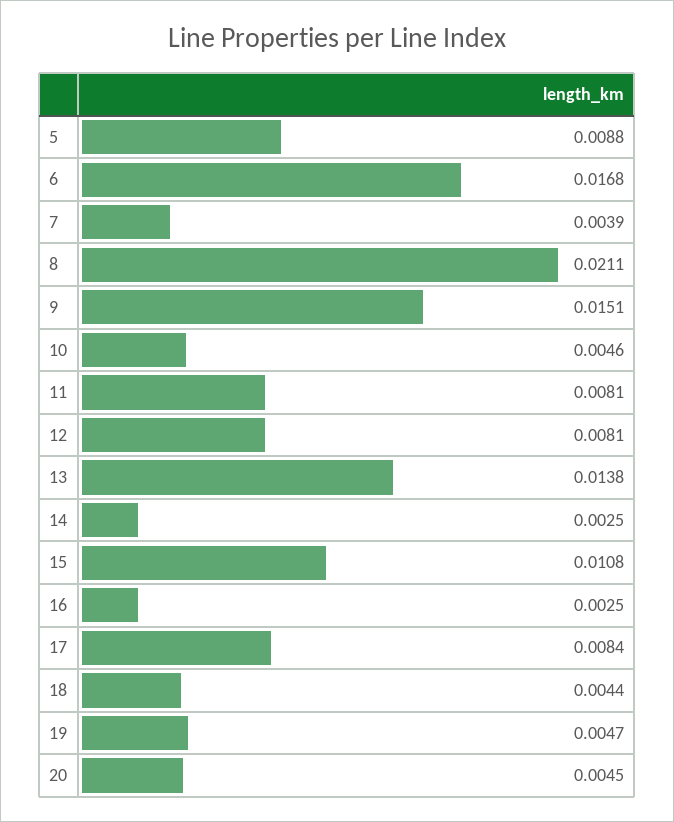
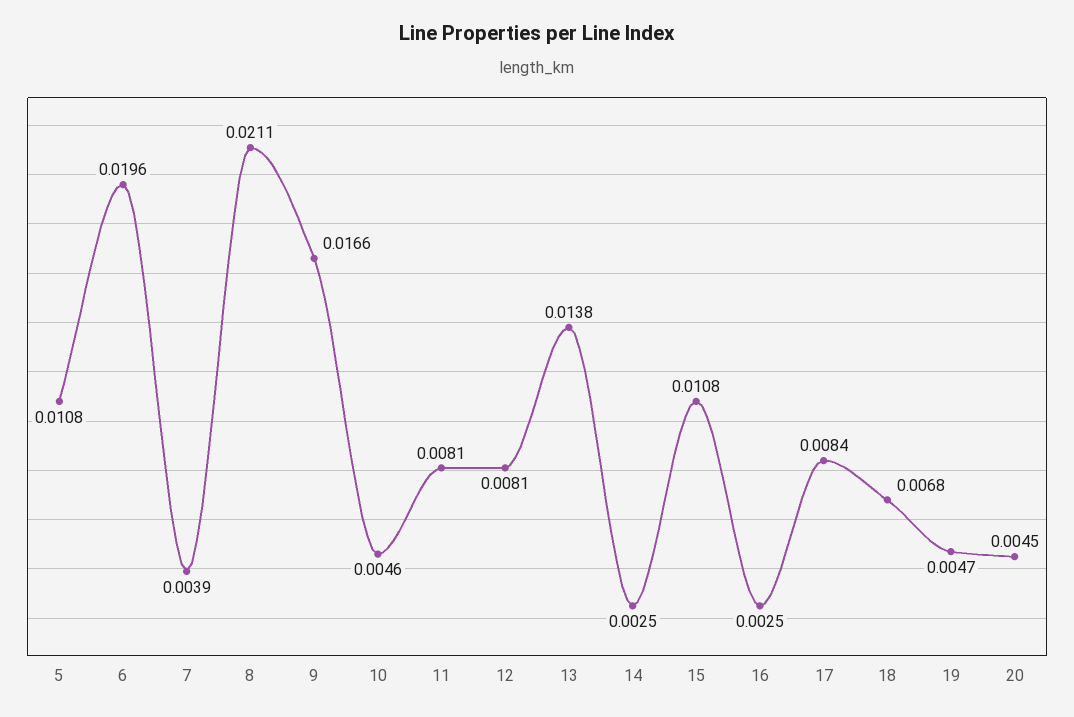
5: 0.0088 -> 0.0108
6: 0.0168 -> 0.0196
9: 0.0151 -> 0.0166
18: 0.0044 -> 0.0068

